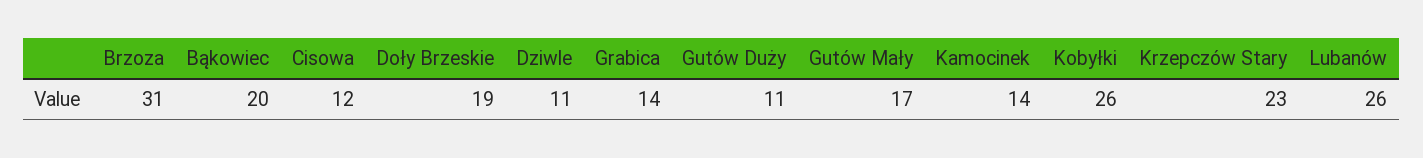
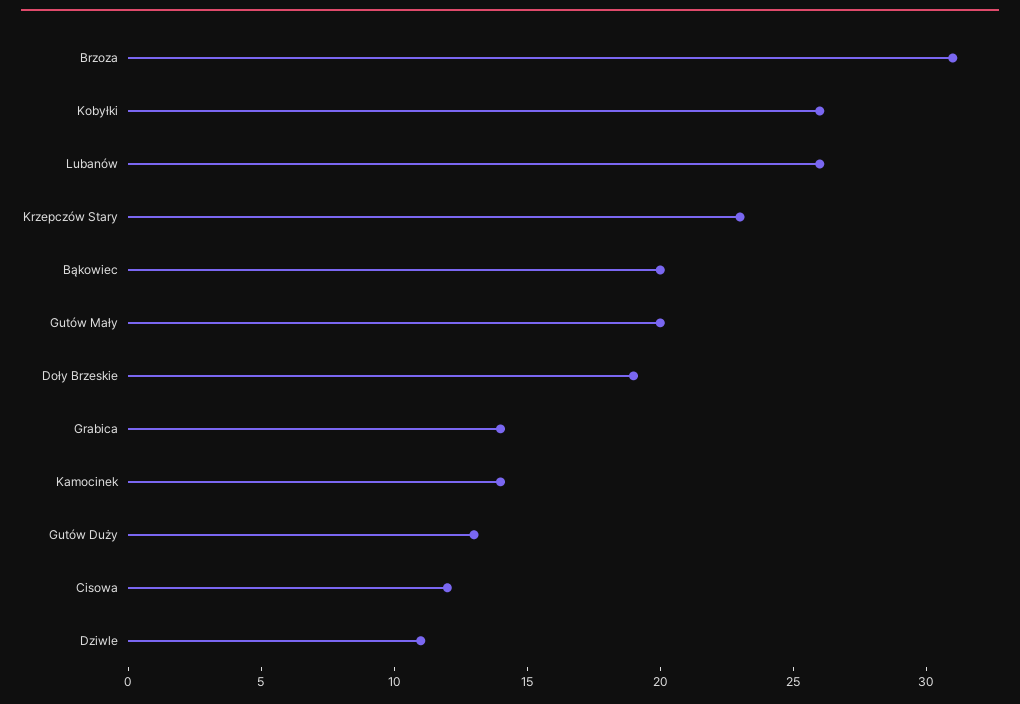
Gutów Duży: 11 -> 13
Gutów Mały: 17 -> 20

